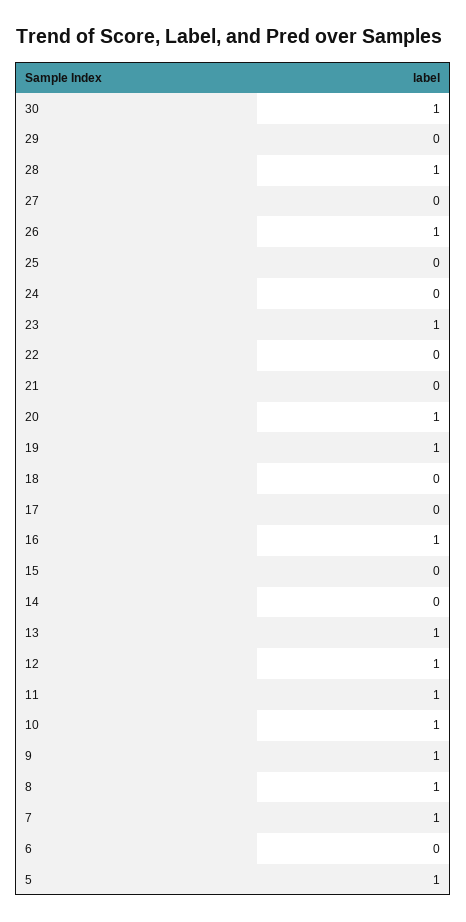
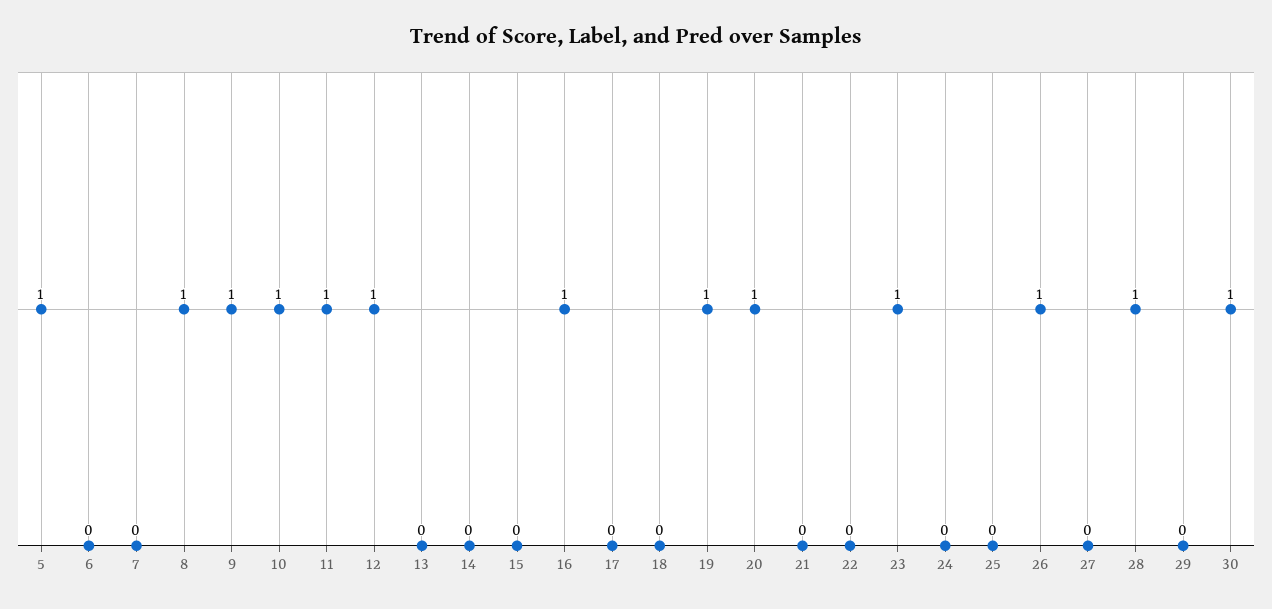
13: 1 -> 0
7: 1 -> 0

